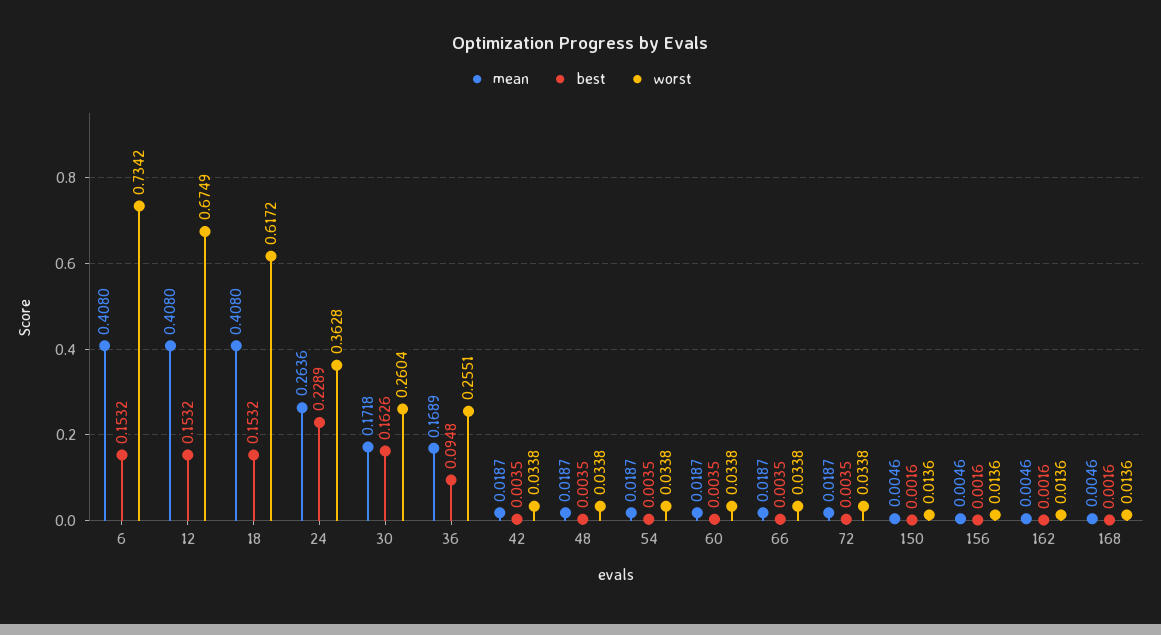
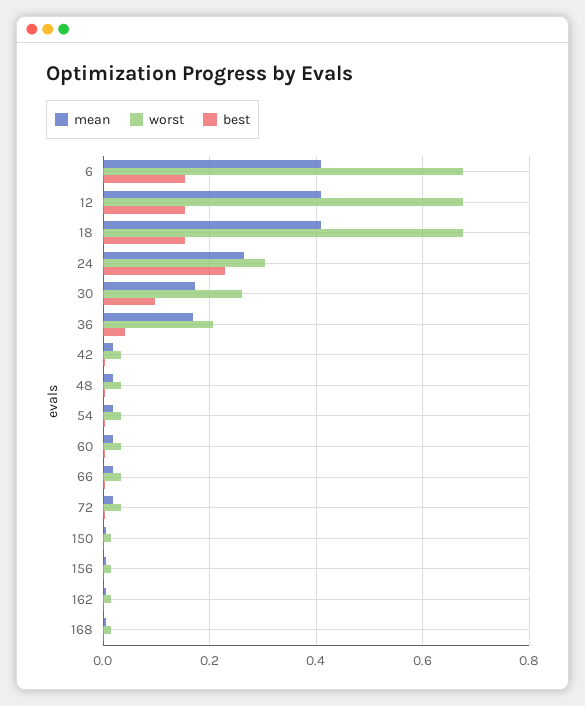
worst, 6: 0.7342 -> 0.68
worst, 18: 0.6172 -> 0.68
worst, 24: 0.3628 -> 0.3
best, 30: 0.1626 -> 0.1
best, 36: 0.0948 -> 0.04
worst, 36: 0.2551 -> 0.2

